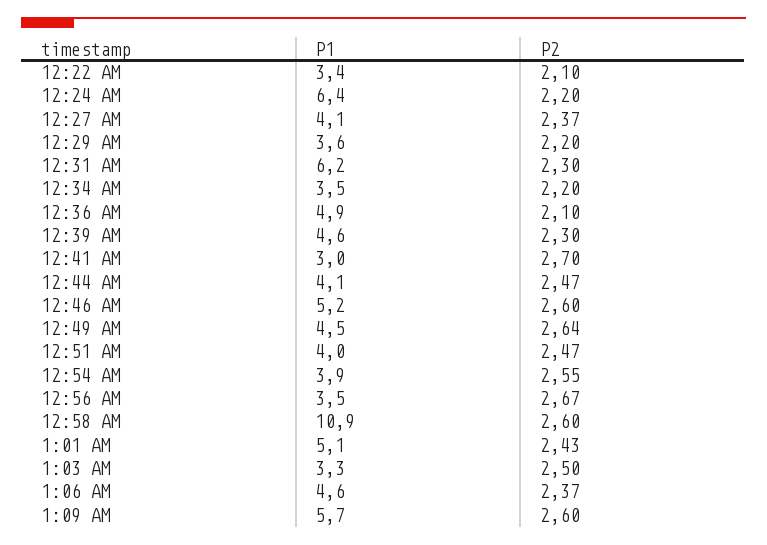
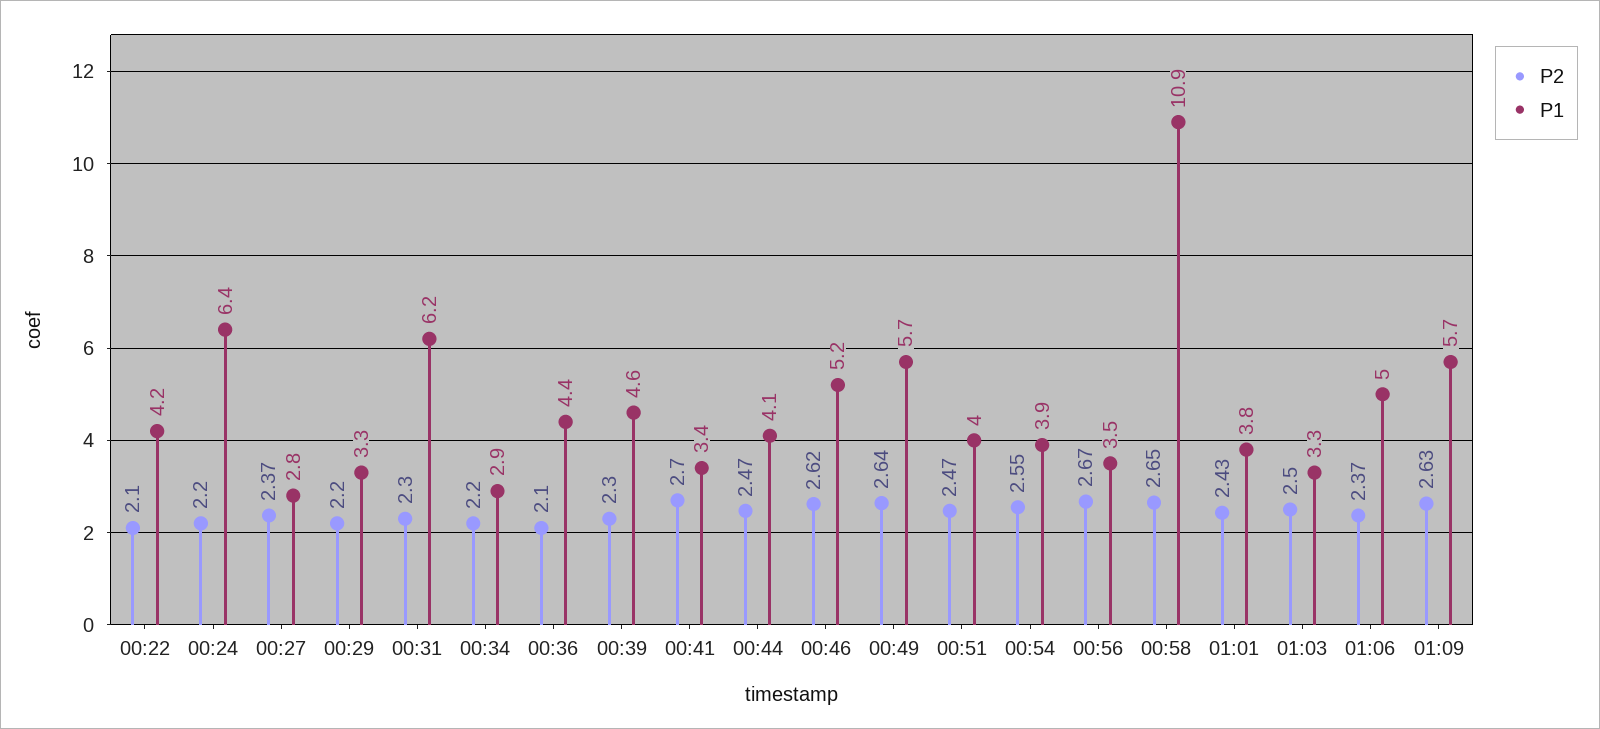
P1, 12:22 AM: 3.4 -> 4.2
P1, 12:27 AM: 4.1 -> 2.8
P1, 12:29 AM: 3.6 -> 3.3
P1, 12:34 AM: 3.5 -> 2.9
P1, 12:36 AM: 4.9 -> 4.4
P1, 12:41 AM: 3 -> 3.4
P2, 12:46 AM: 2.6 -> 2.62
P1, 12:49 AM: 4.5 -> 5.7
P2, 12:58 AM: 2.6 -> 2.65
P1, 1:01 AM: 5.1 -> 3.8
P1, 1:06 AM: 4.6 -> 5
P2, 1:09 AM: 2.6 -> 2.63

